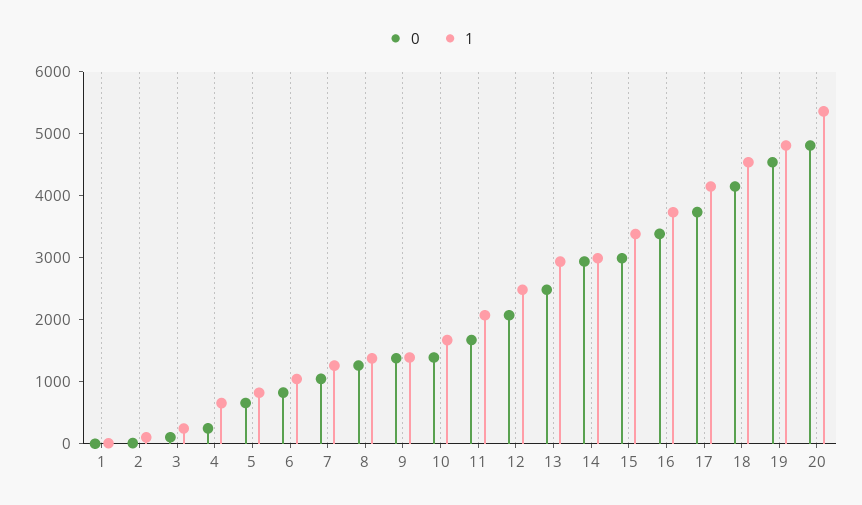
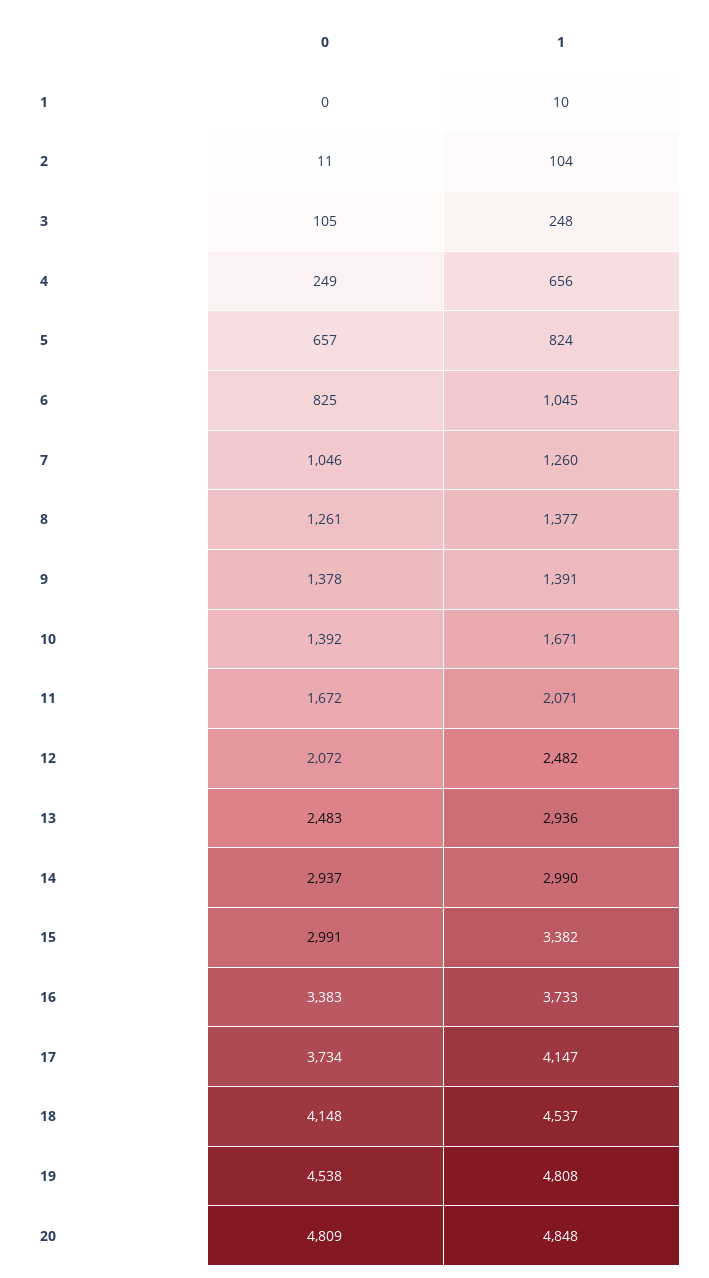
1, 20: 5400 -> 4848

